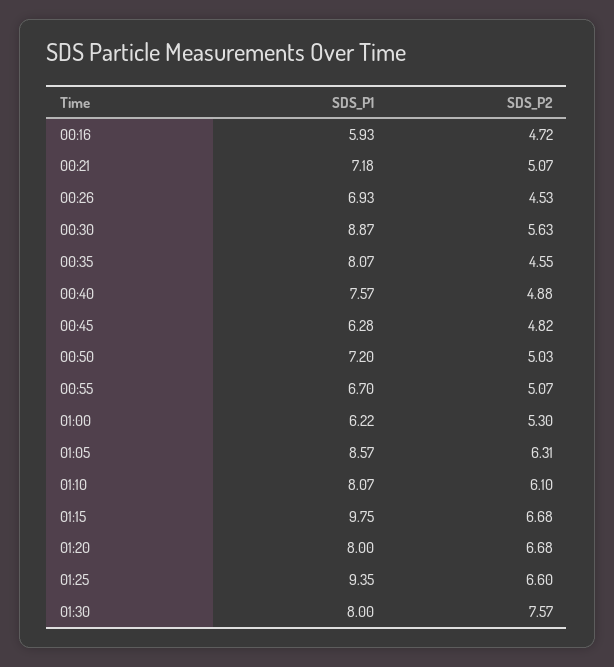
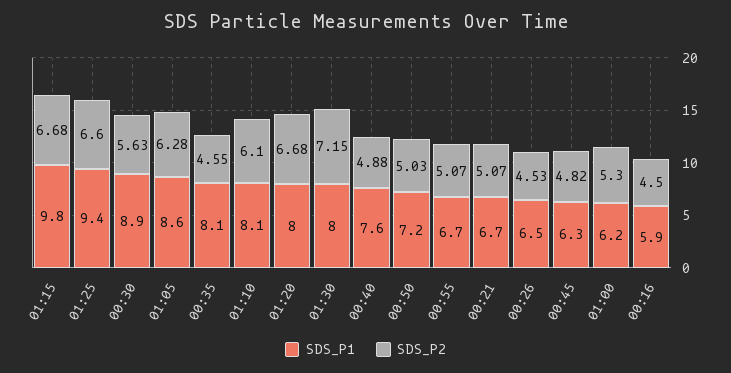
SDS_P2, 00:16: 4.72 -> 4.5
SDS_P1, 00:21: 7.18 -> 6.7
SDS_P1, 00:26: 6.93 -> 6.5
SDS_P2, 01:05: 6.31 -> 6.28
SDS_P2, 01:30: 7.57 -> 7.15

